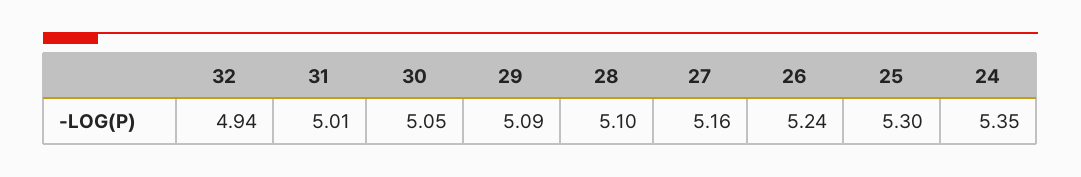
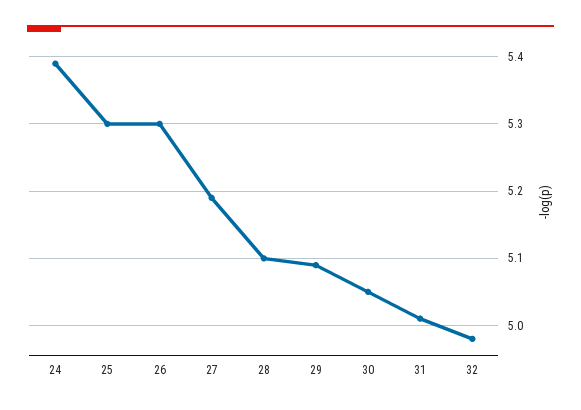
32: 4.94 -> 4.98
27: 5.16 -> 5.19
26: 5.24 -> 5.3
24: 5.35 -> 5.39

